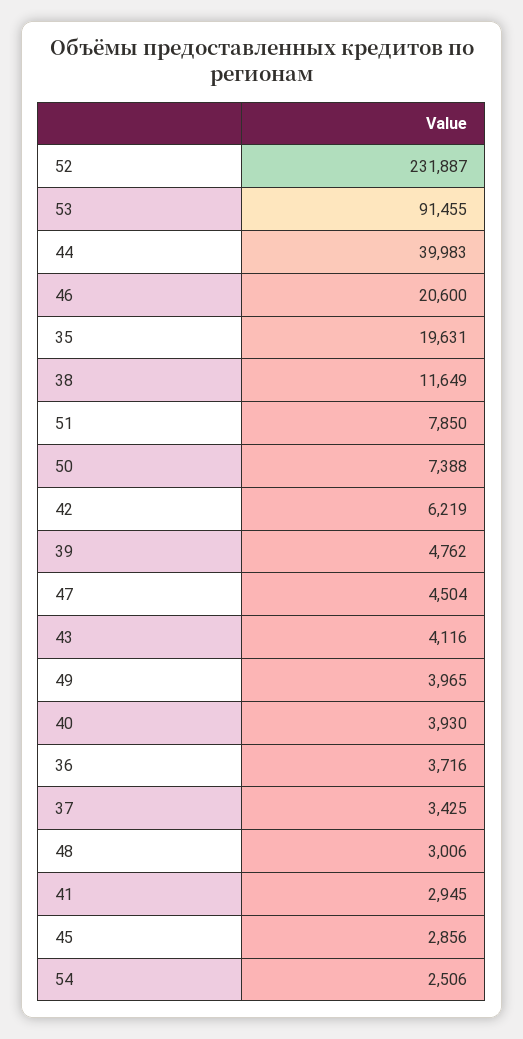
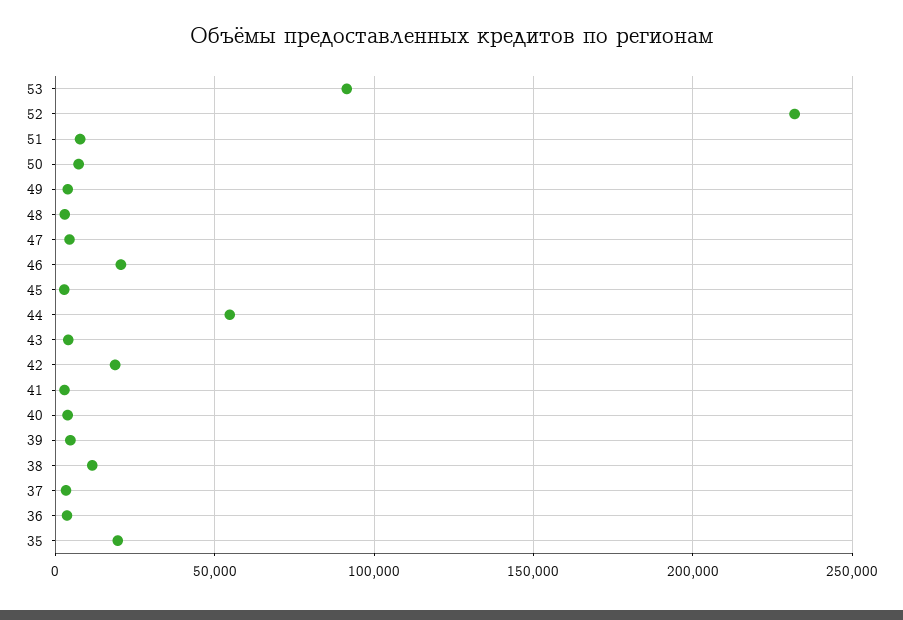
44: 39983 -> 55000
42: 6219 -> 20000
54: 2506 -> none

